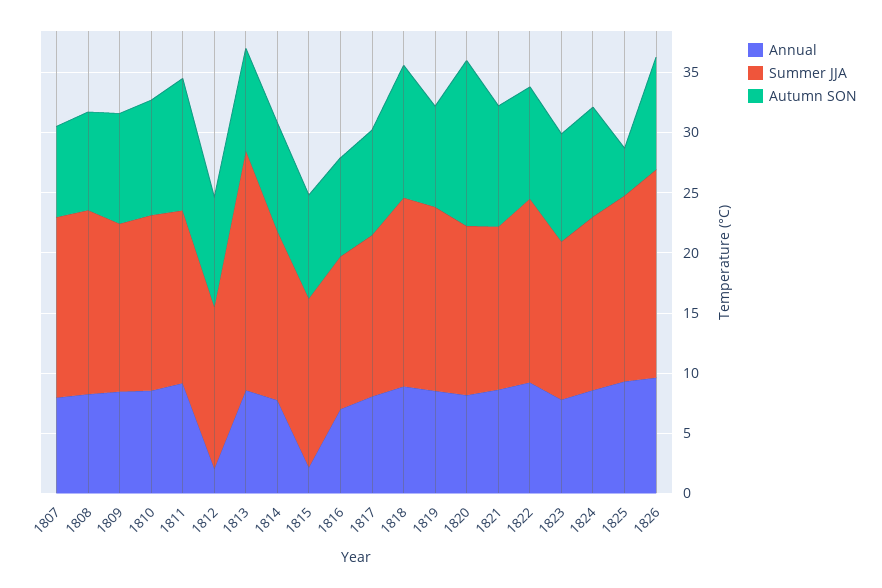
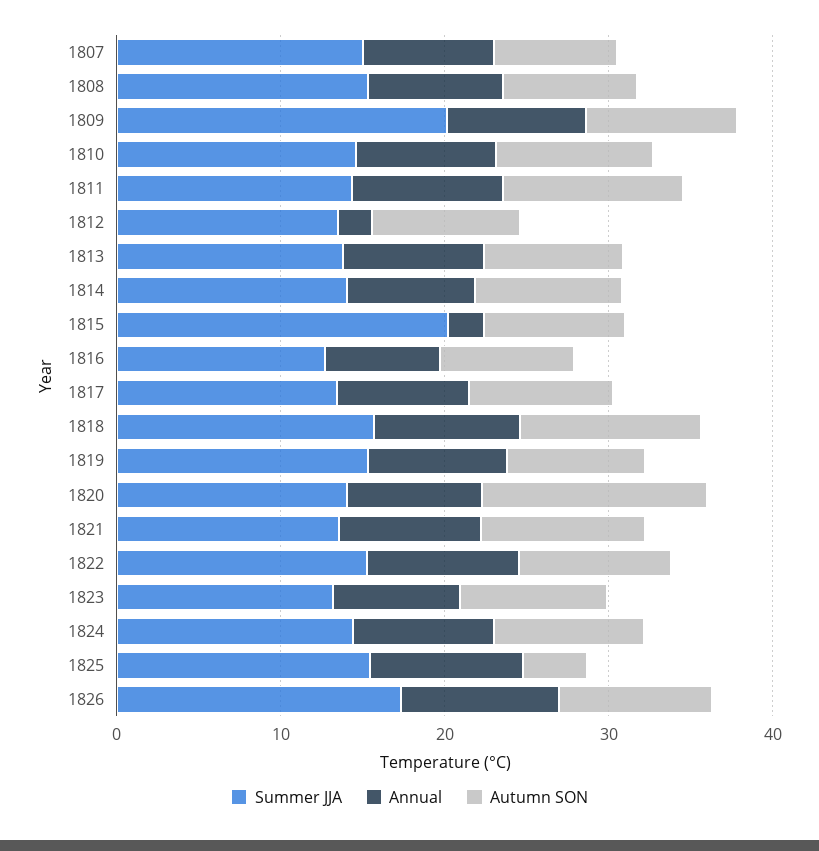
Summer JJA, 1809: 14 -> 20
Summer JJA, 1813: 20 -> 14
Summer JJA, 1815: 14 -> 20

